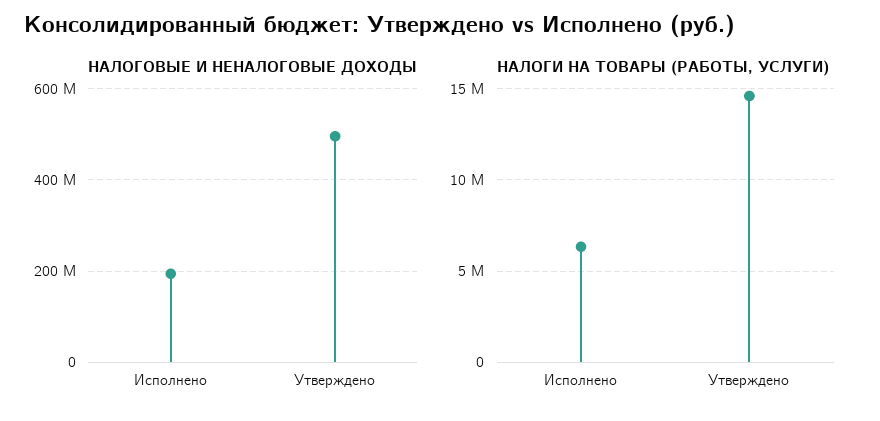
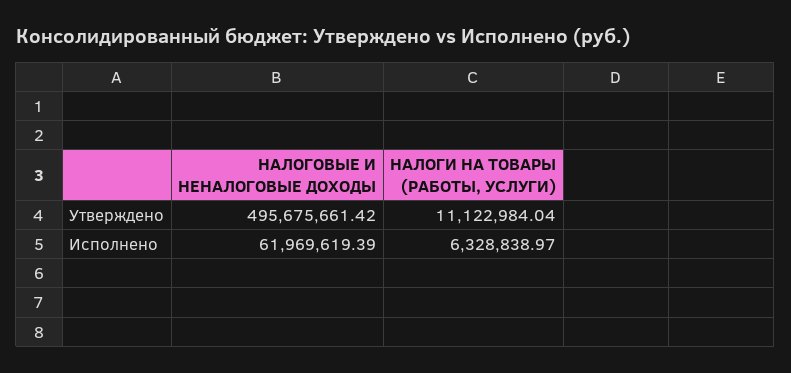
НАЛОГОВЫЕ И НЕНАЛОГОВЫЕ ДОХОДЫ, Исполнено: 200000000 -> 61969619.39
НАЛОГИ НА ТОВАРЫ (РАБОТЫ, УСЛУГИ), Утверждено: 14500000 -> 11122984.04

